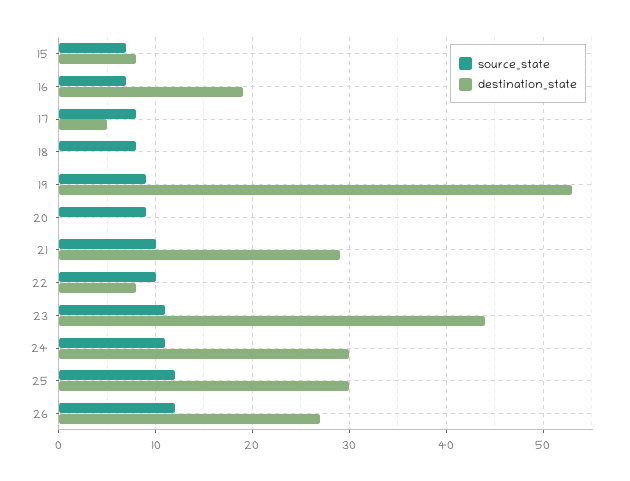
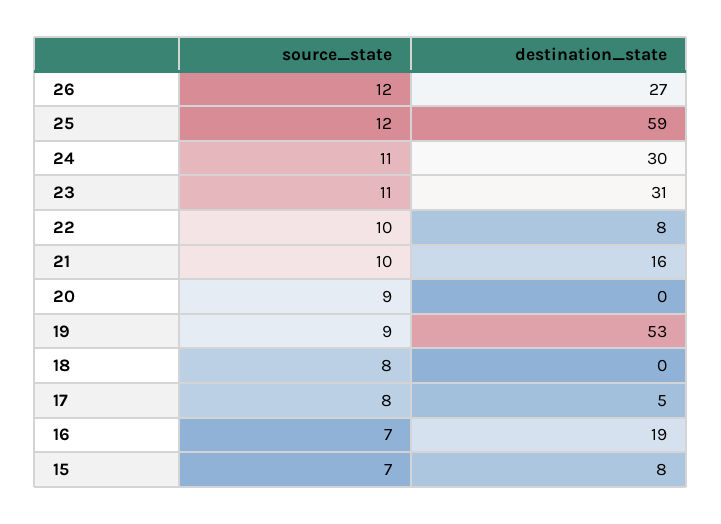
destination_state, 21: 29 -> 16
destination_state, 23: 44 -> 31
destination_state, 25: 30 -> 59

